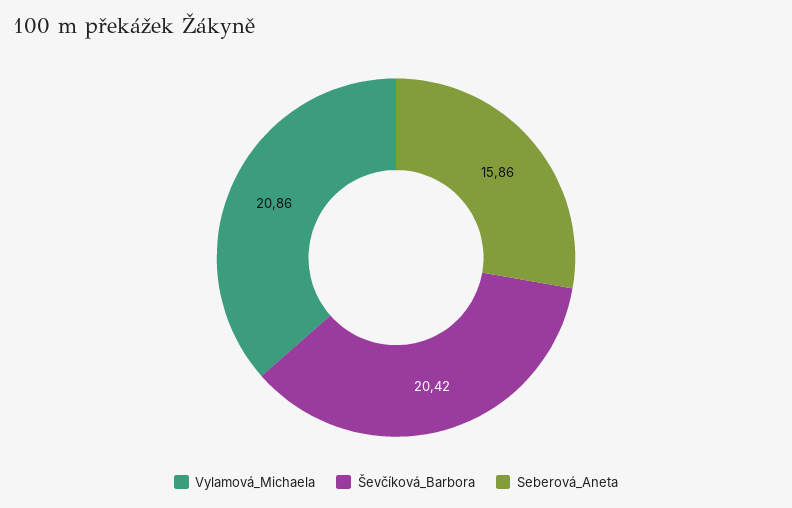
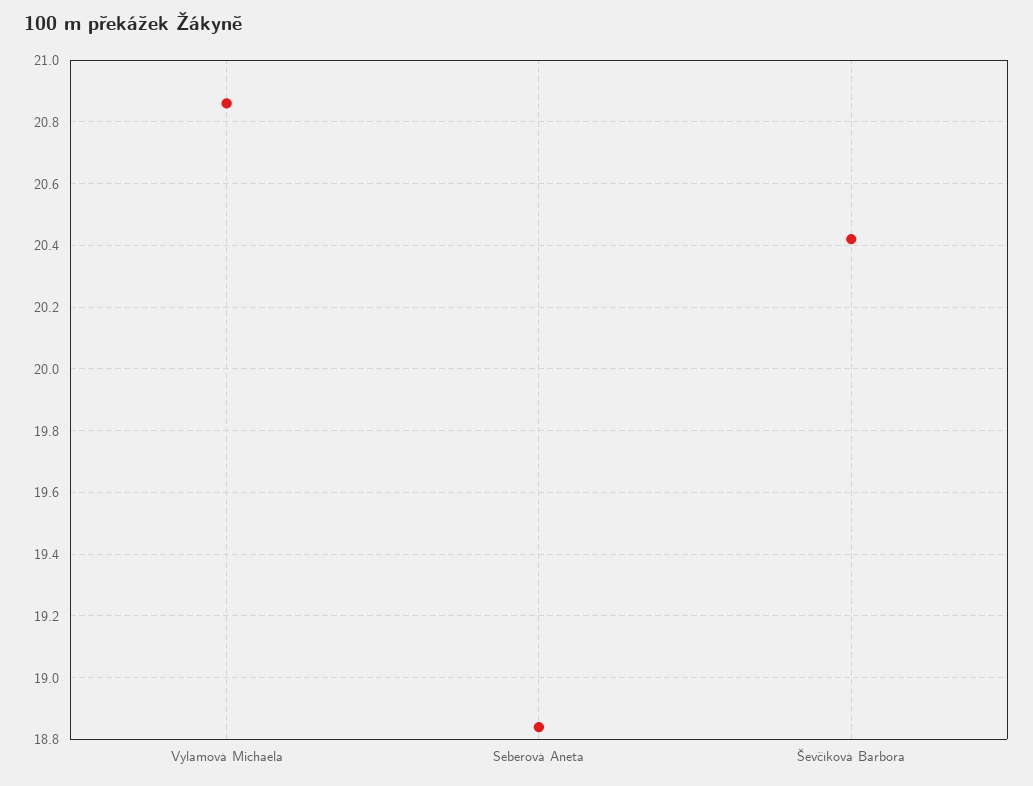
Seberová_Aneta: 15.86 -> 18.85

